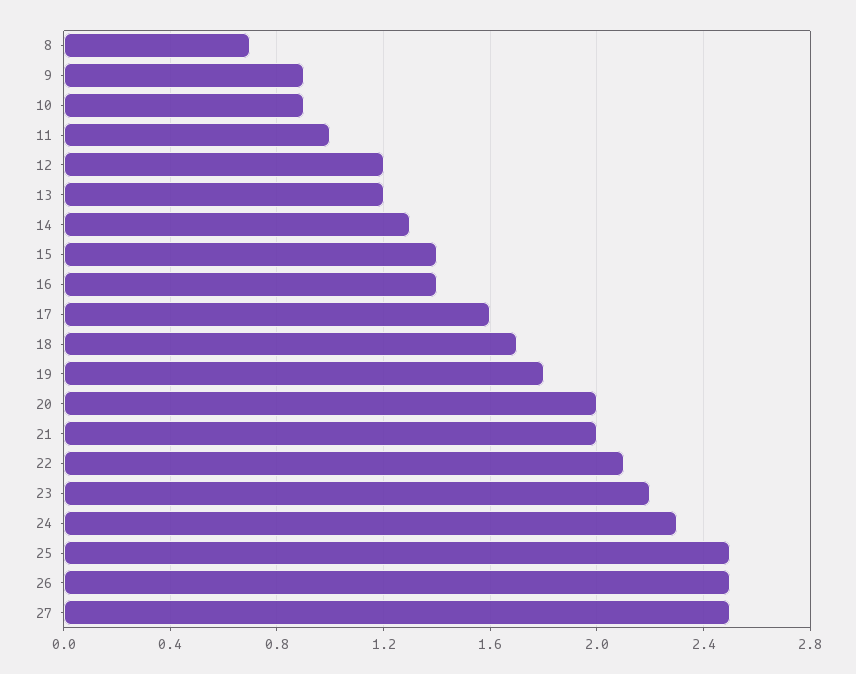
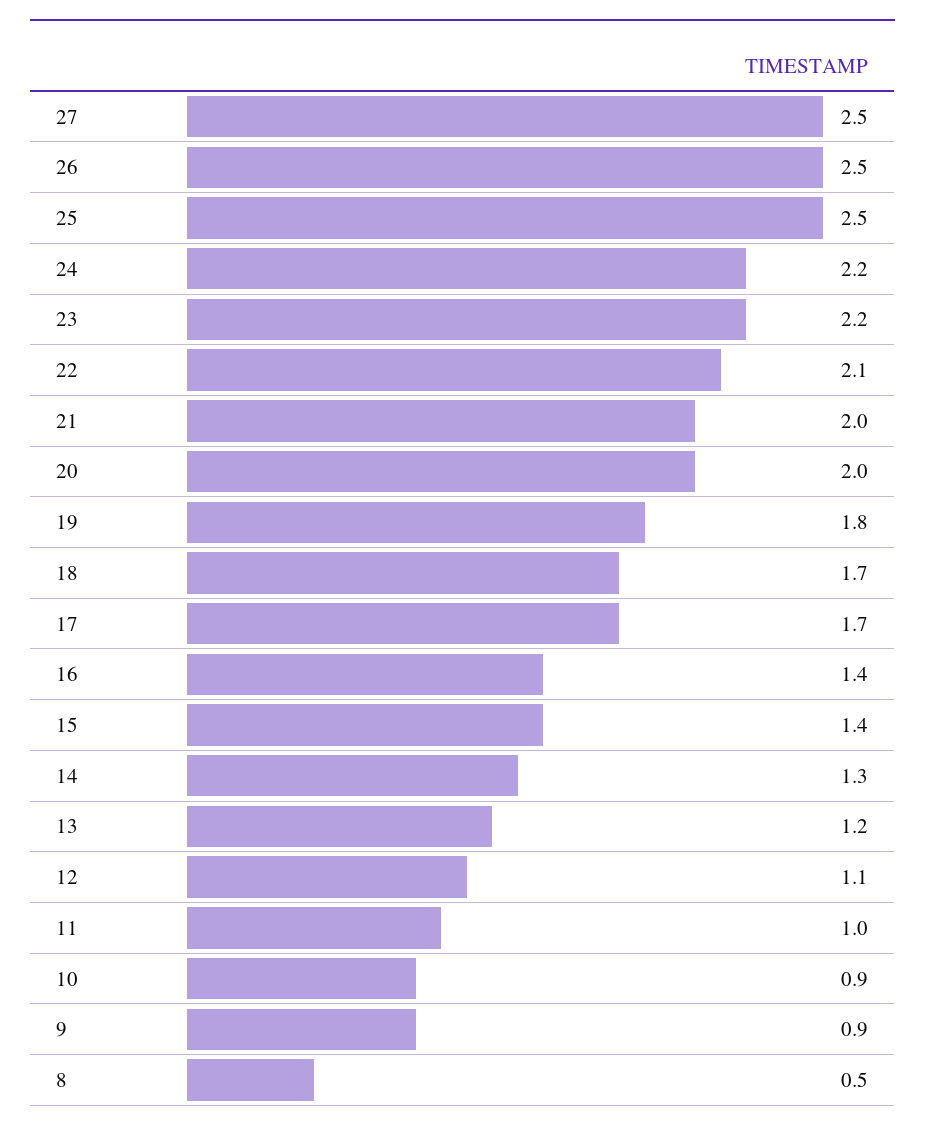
8: 0.7 -> 0.5
12: 1.2 -> 1.1
17: 1.6 -> 1.7
24: 2.3 -> 2.2

